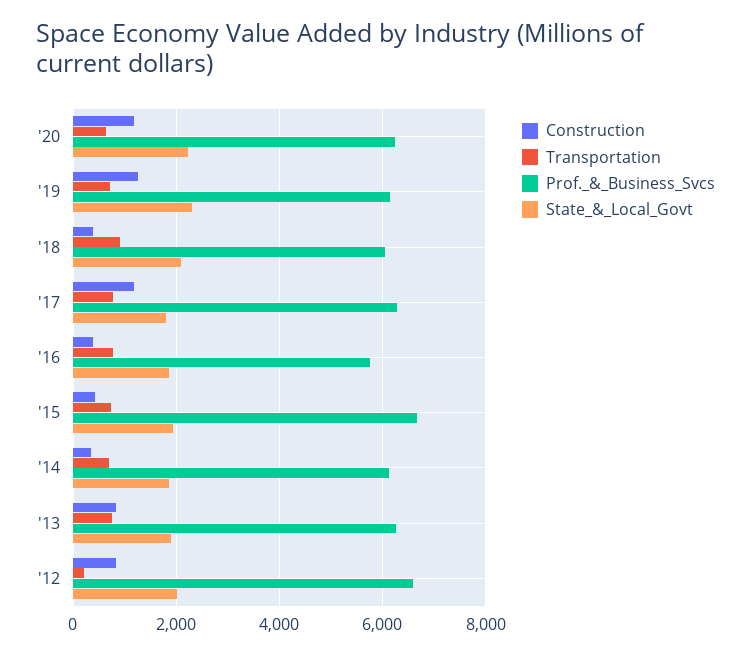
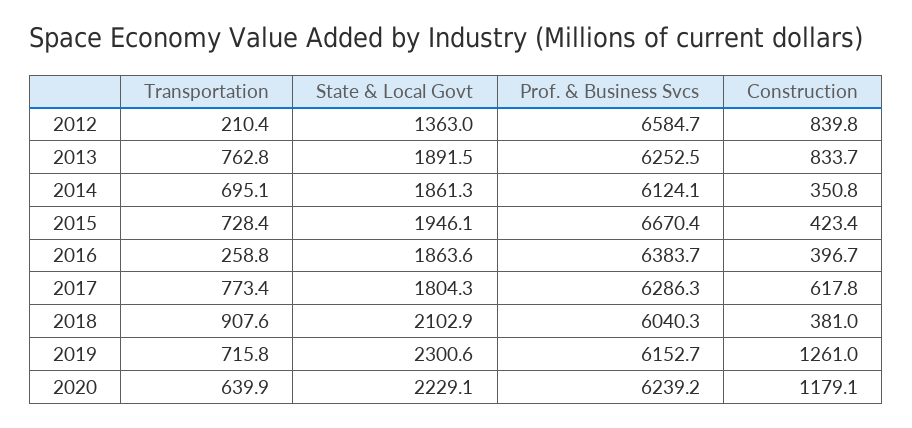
Construction, '17: 1200 -> 617.8
Transportation, '16: 800 -> 258.8
Prof._&_Business_Svcs, '16: 5800 -> 6383.7
State_&_Local_Govt, '12: 2000 -> 1363

